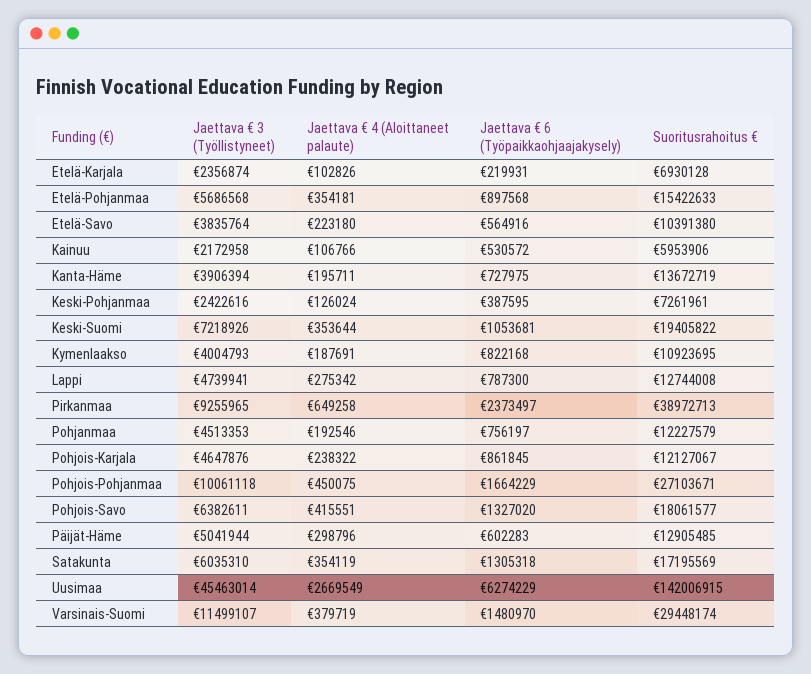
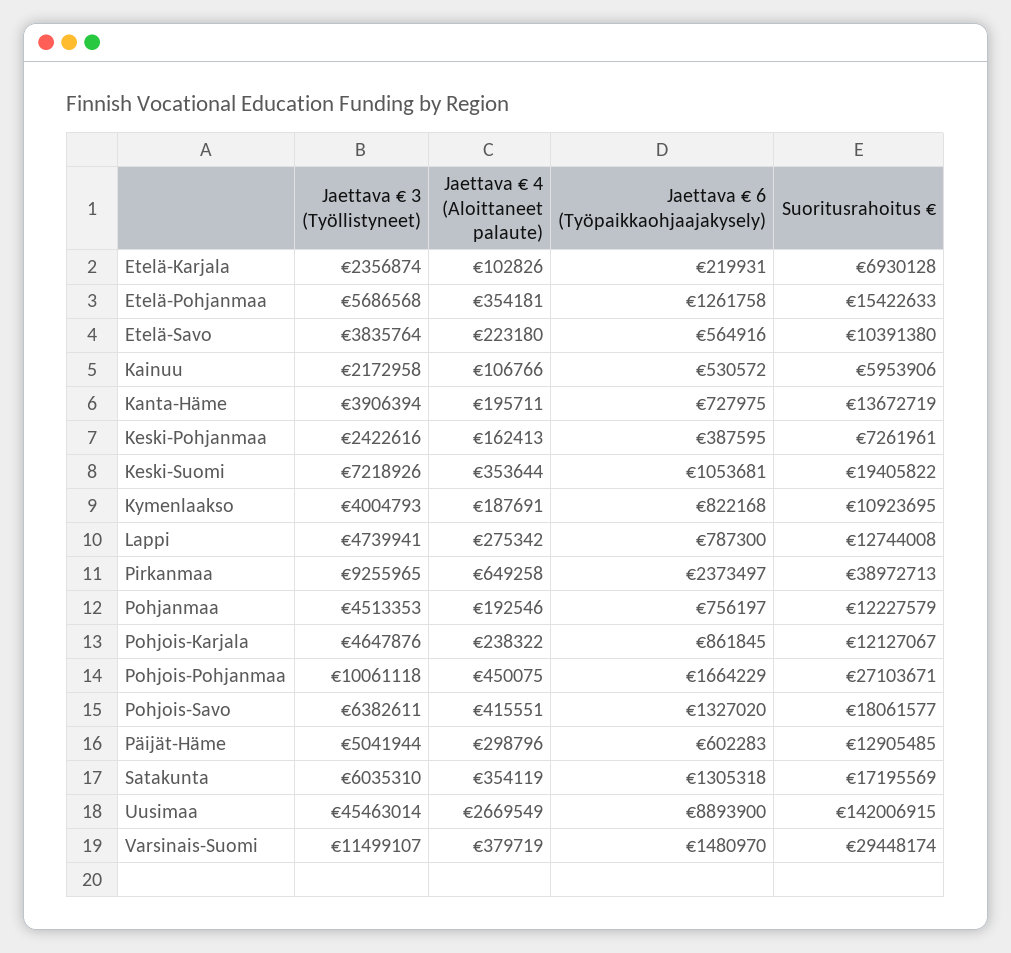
Jaettava € 6 (Työpaikkaohjaajakysely), Etelä-Pohjanmaa: 897568 -> 1261758
Jaettava € 4 (Aloittaneet palaute), Keski-Pohjanmaa: 126024 -> 162413
Jaettava € 6 (Työpaikkaohjaajakysely), Uusimaa: 6274229 -> 8893900

